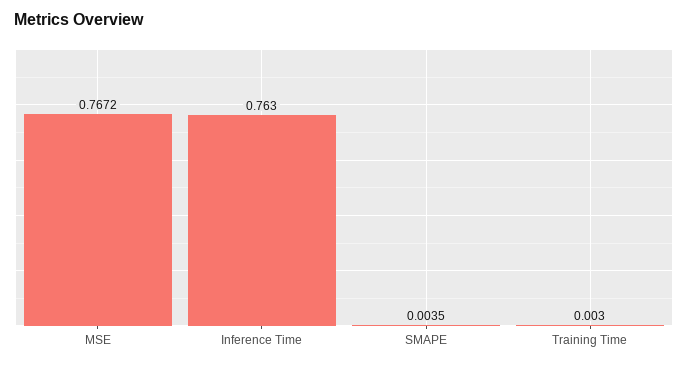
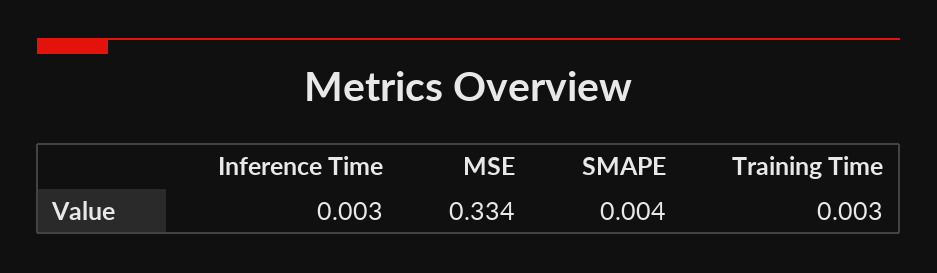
MSE: 0.7672 -> 0.334
Inference Time: 0.763 -> 0.003

